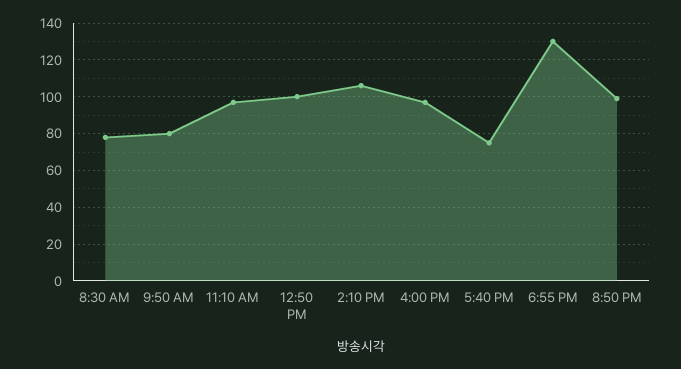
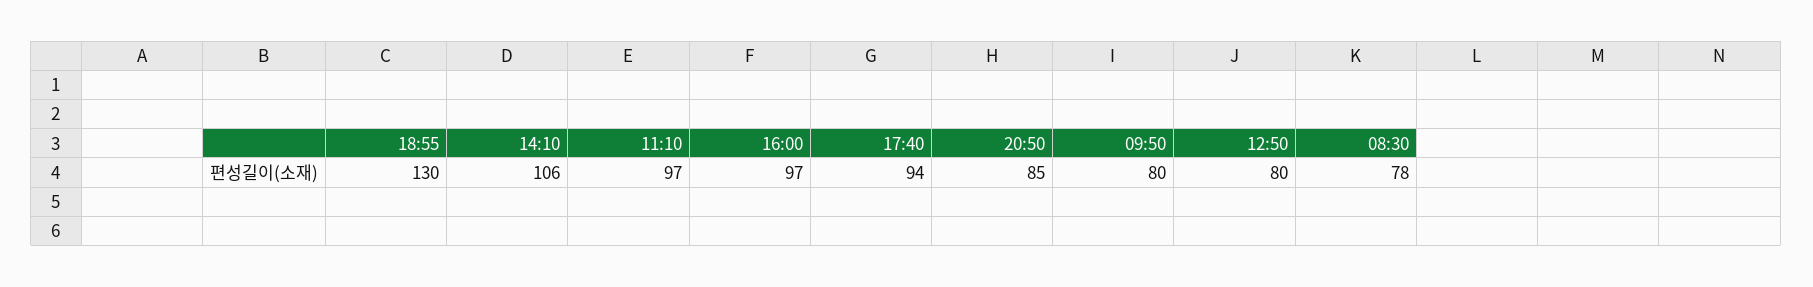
12:50 PM: 100 -> 80
5:40 PM: 75 -> 94
8:50 PM: 100 -> 85

